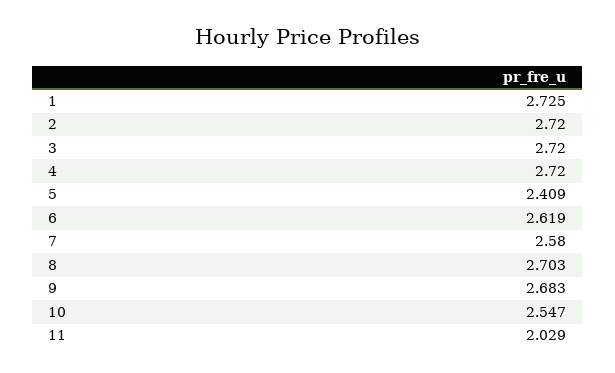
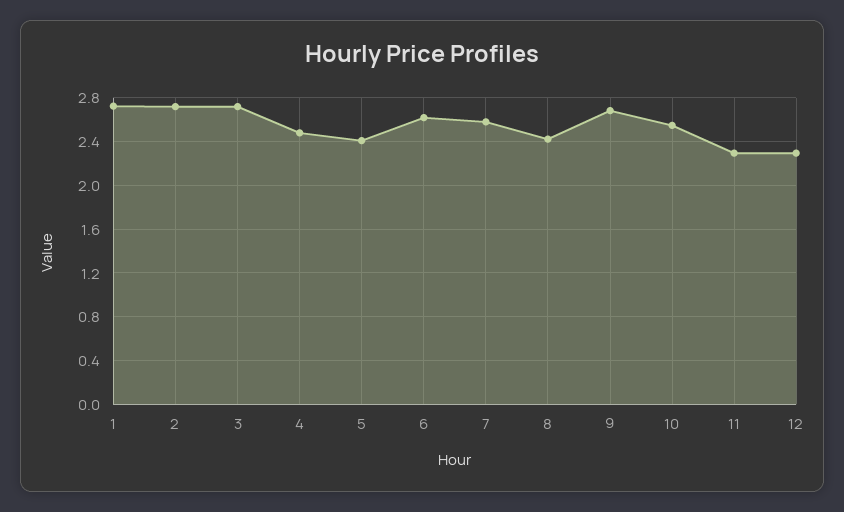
4: 2.72 -> 2.5
8: 2.703 -> 2.4
11: 2.029 -> 2.3
12: none -> 2.3

